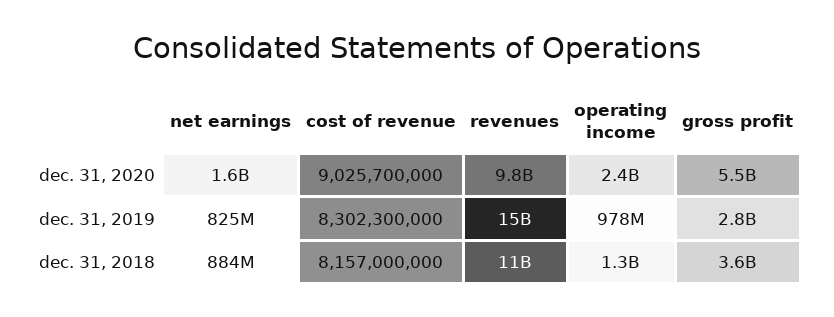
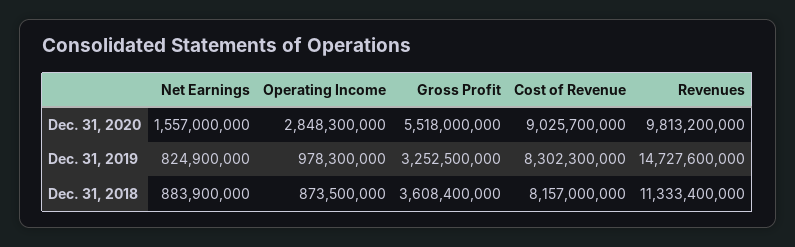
operating income, dec. 31, 2020: 2400000000 -> 2848300000
gross profit, dec. 31, 2019: 2800000000 -> 3252500000
operating income, dec. 31, 2018: 1300000000 -> 873500000

